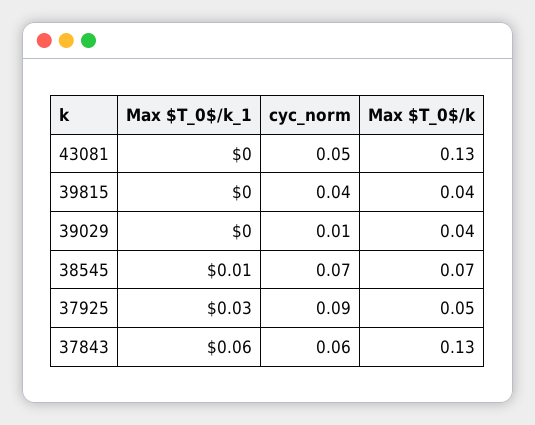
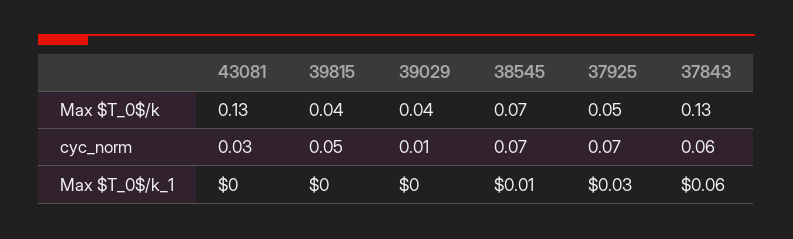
cyc_norm, 43081: 0.05 -> 0.03
cyc_norm, 39815: 0.04 -> 0.05
cyc_norm, 37925: 0.09 -> 0.07

